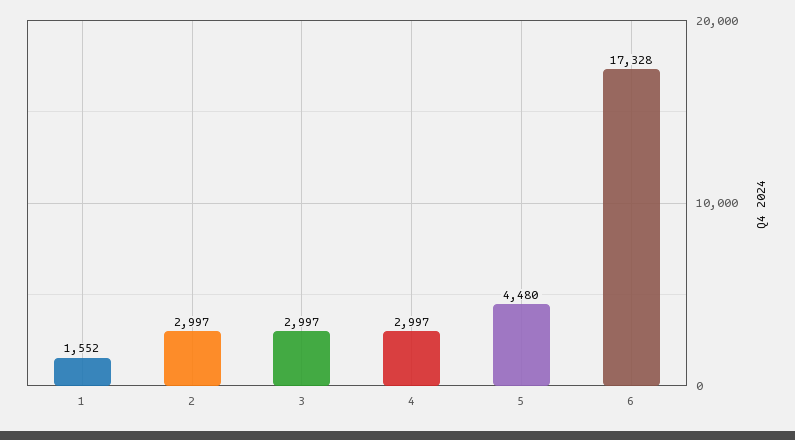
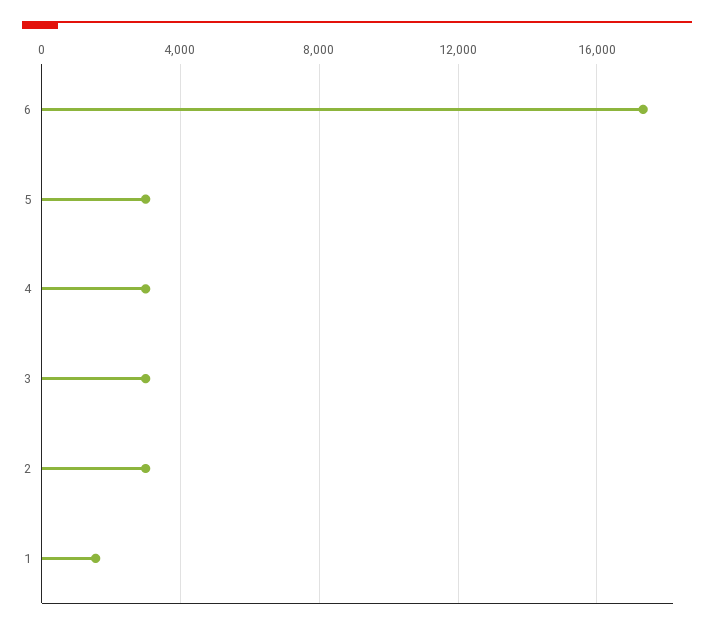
5: 4480 -> 3000

